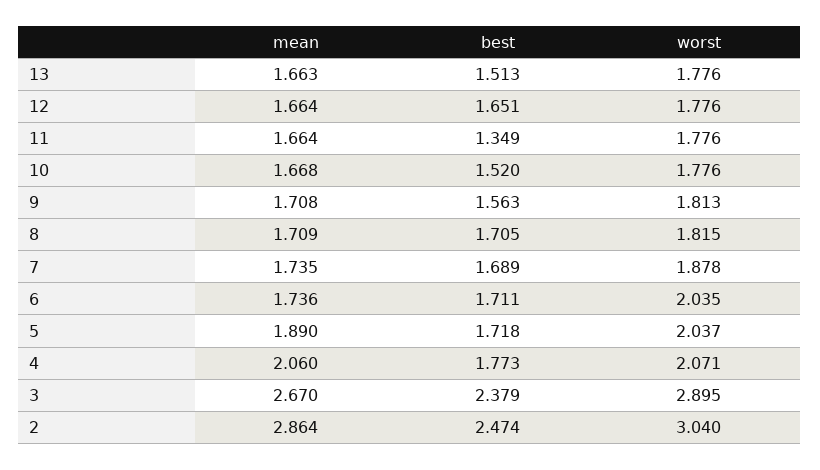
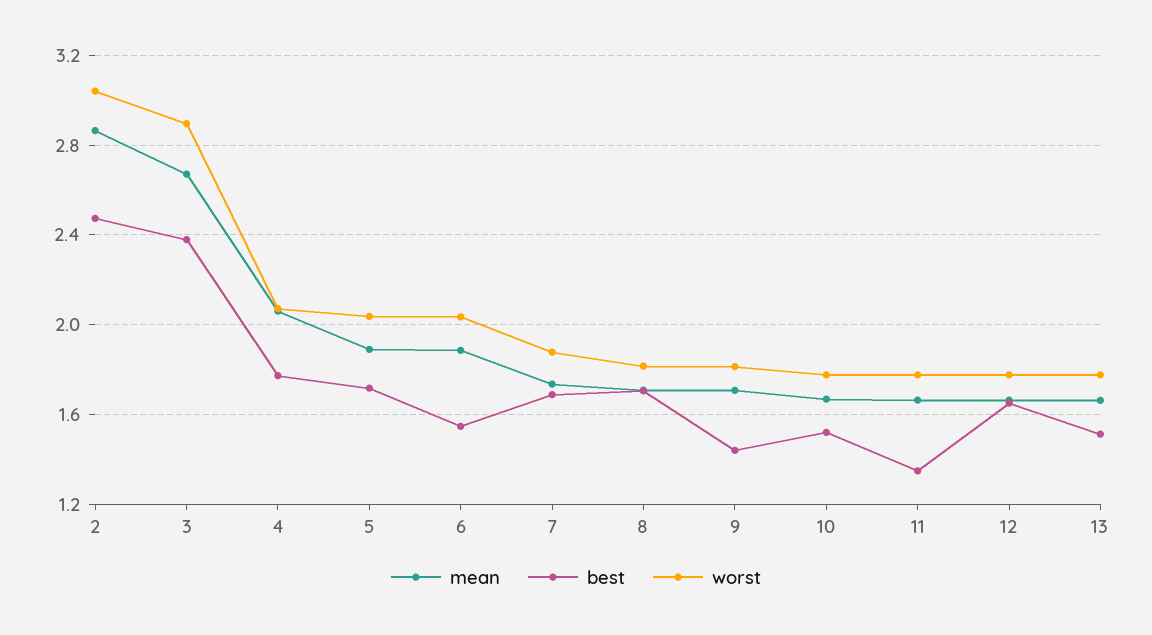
best, 9: 1.563 -> 1.45
mean, 6: 1.736 -> 1.9
best, 6: 1.711 -> 1.55

